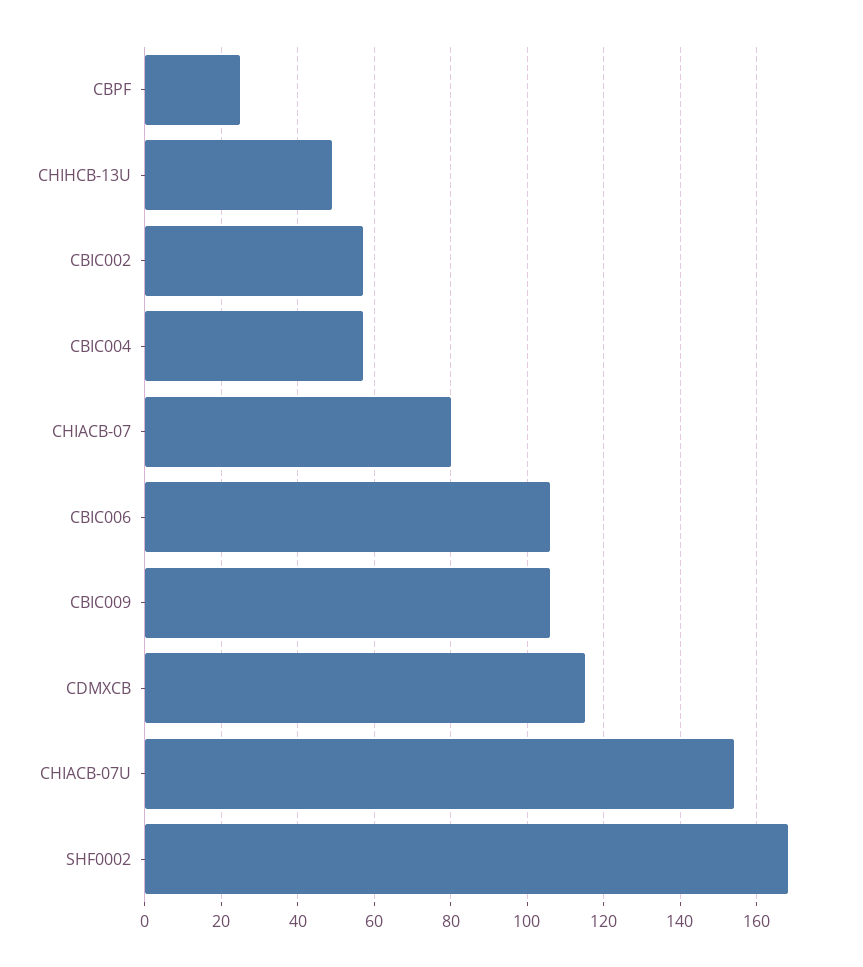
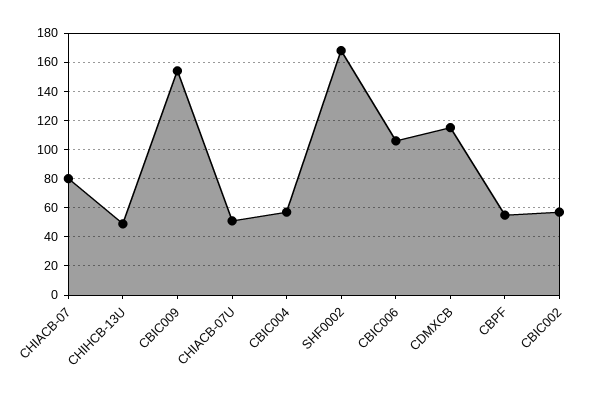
CBPF: 25 -> 55
CBIC009: 105 -> 155
CHIACB-07U: 155 -> 50

